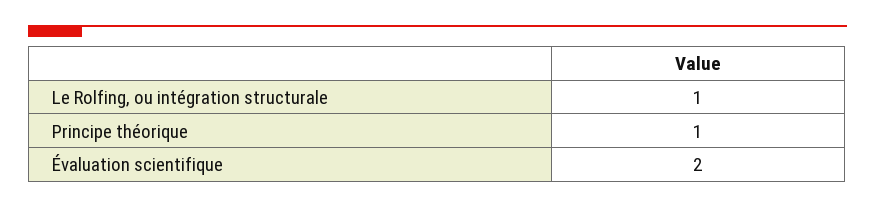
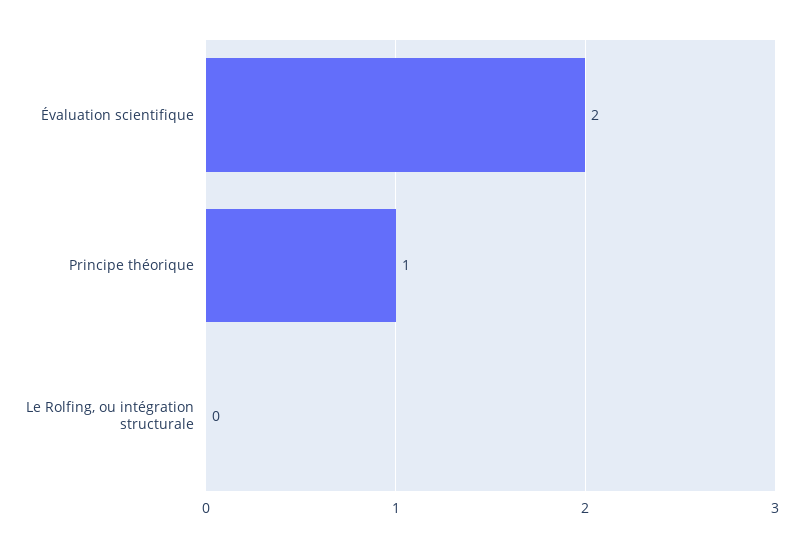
Le Rolfing, ou intégration structurale: 1 -> 0

